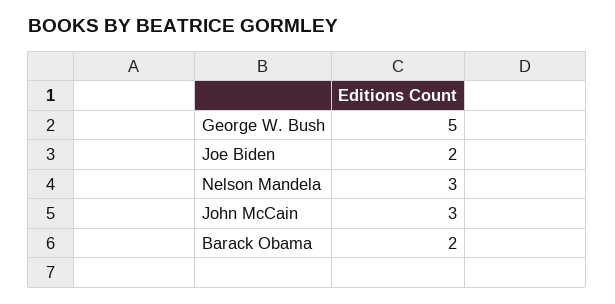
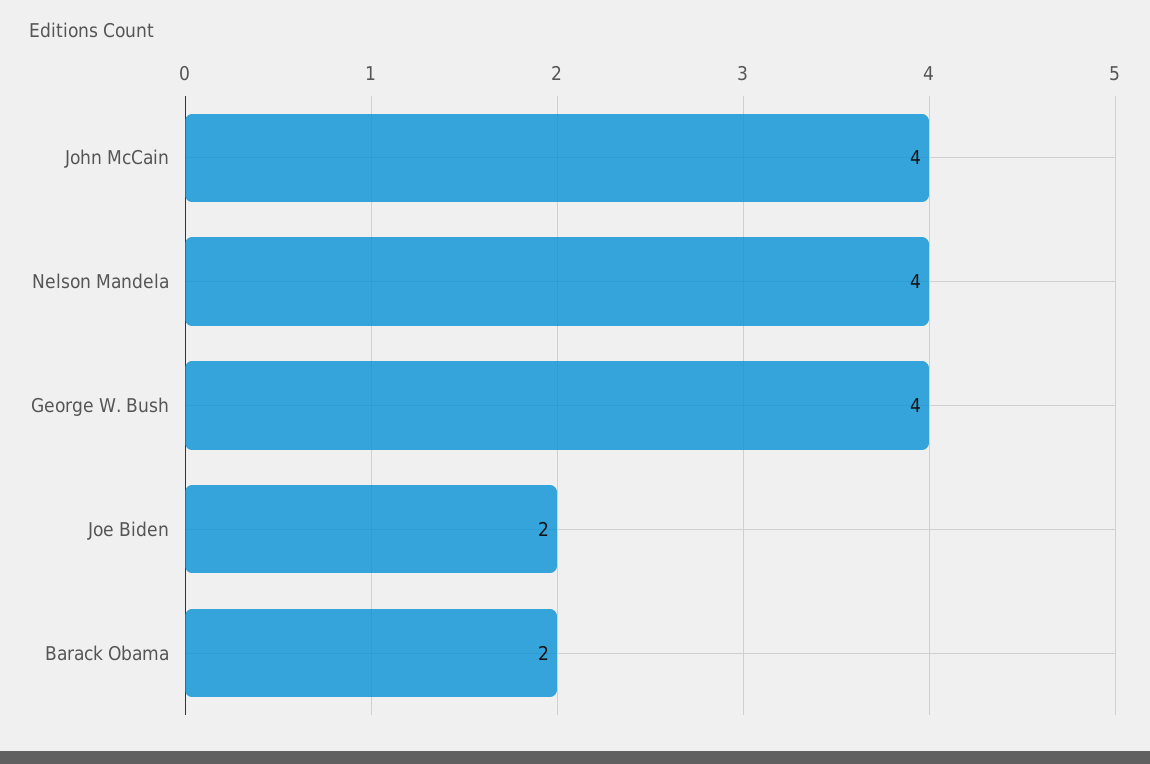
George W. Bush: 5 -> 4
Nelson Mandela: 3 -> 4
John McCain: 3 -> 4

